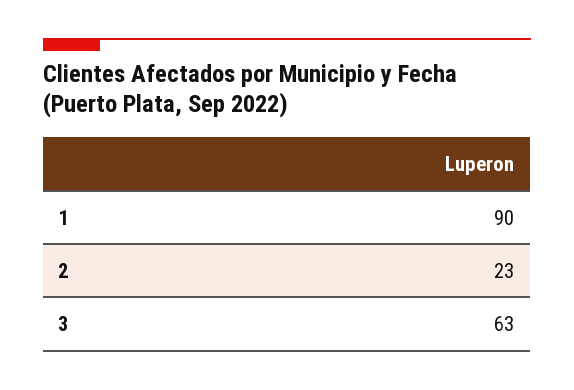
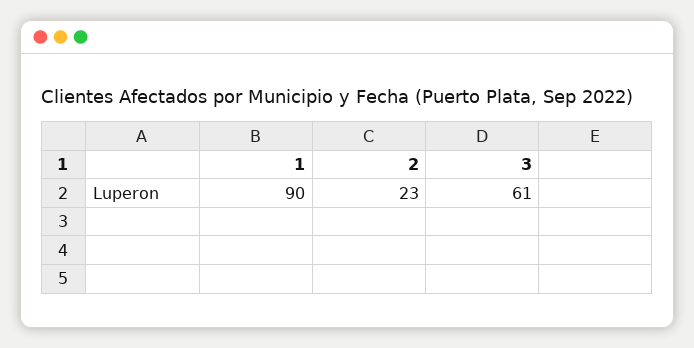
3: 63 -> 61

